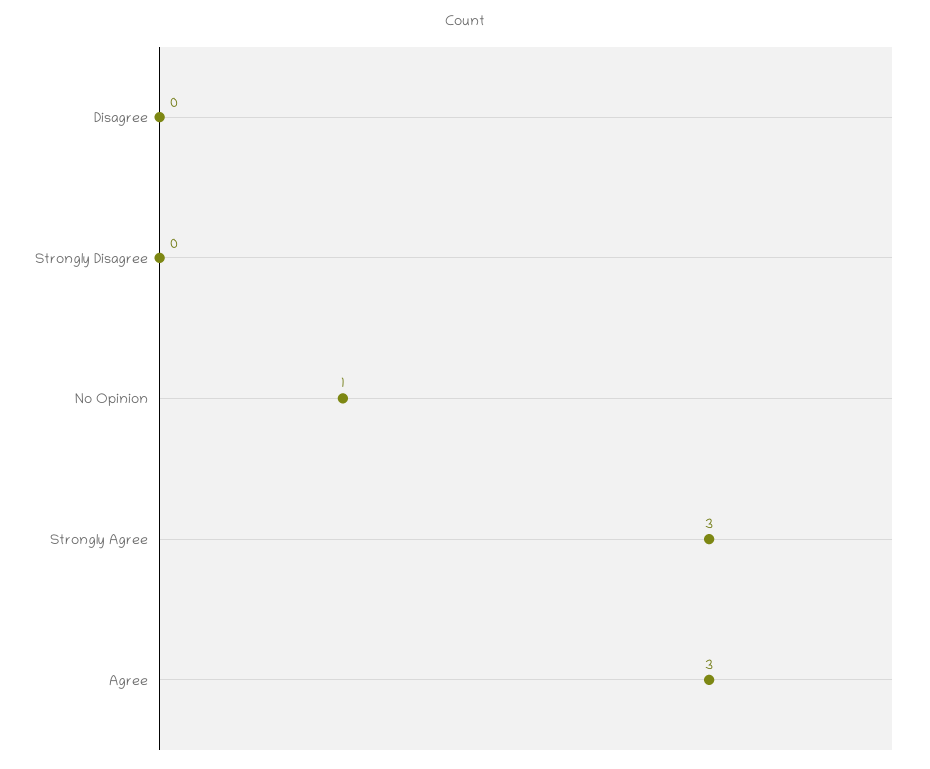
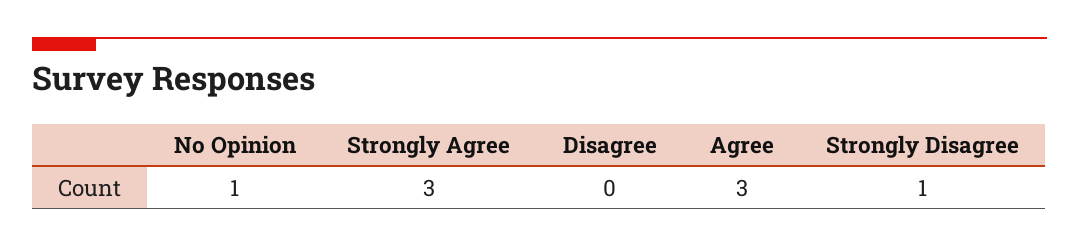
Strongly Disagree: 0 -> 1

